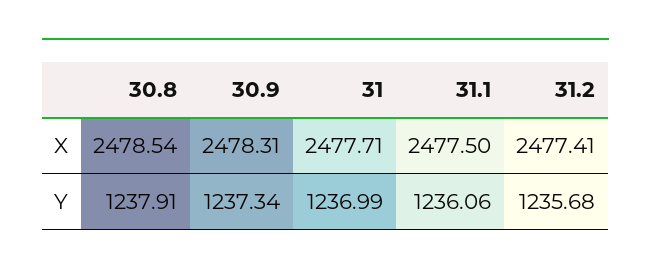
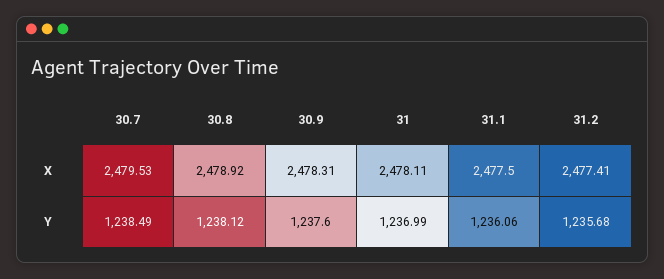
30.8, X: 2478.54 -> 2478.92
31, X: 2477.71 -> 2478.11
30.8, Y: 1237.91 -> 1238.12
30.9, Y: 1237.34 -> 1237.6
30.7, X: none -> 2479.53
30.7, Y: none -> 1238.49

